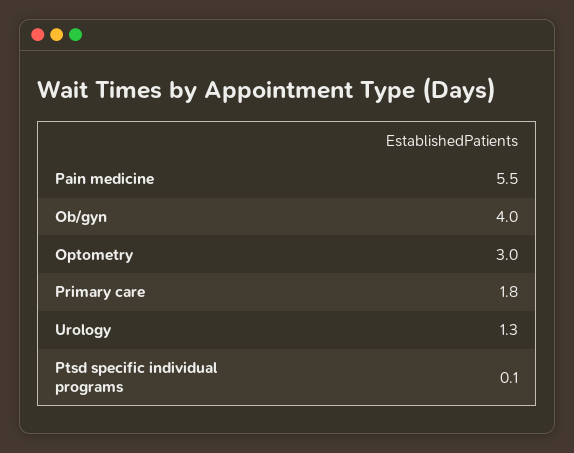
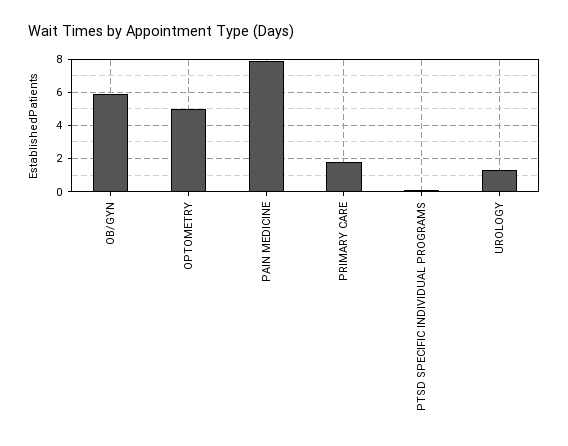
Pain medicine: 5.5 -> 8
Ob/gyn: 4 -> 6
Optometry: 3 -> 5

